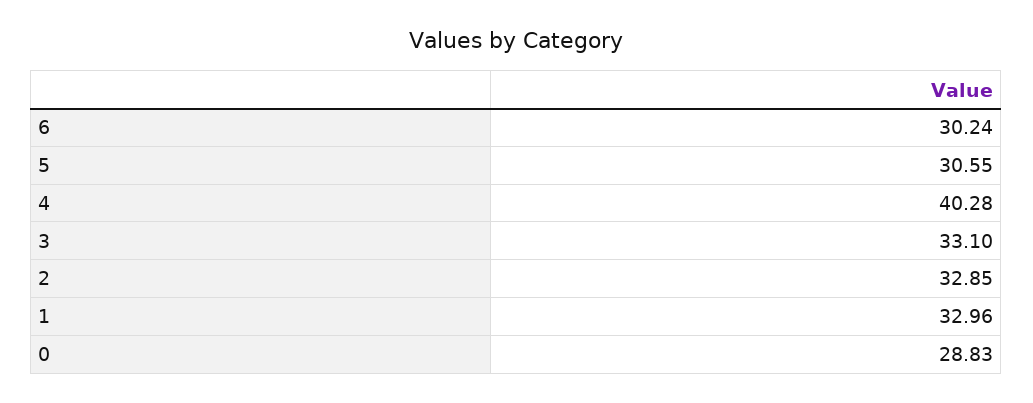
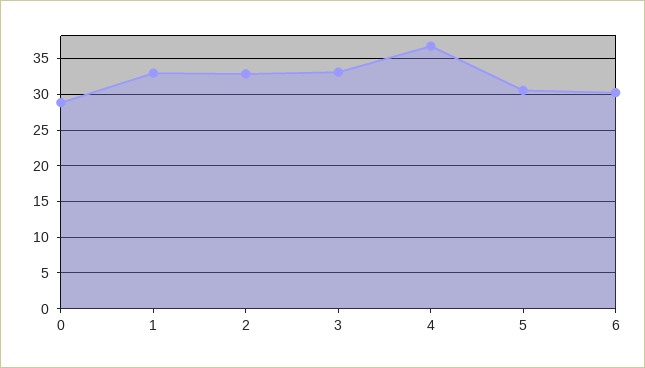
4: 40.28 -> 37

